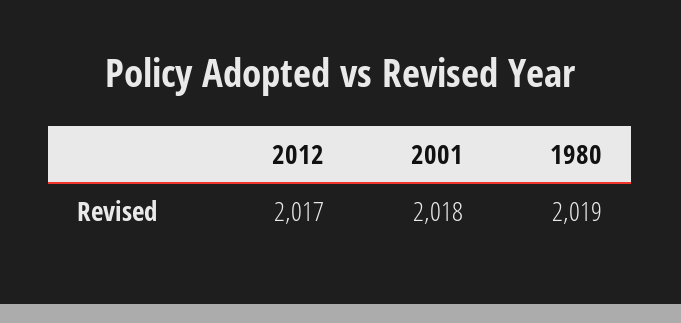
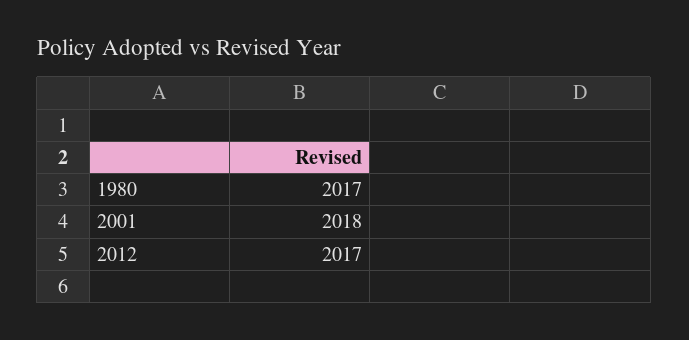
1980: 2019 -> 2017

